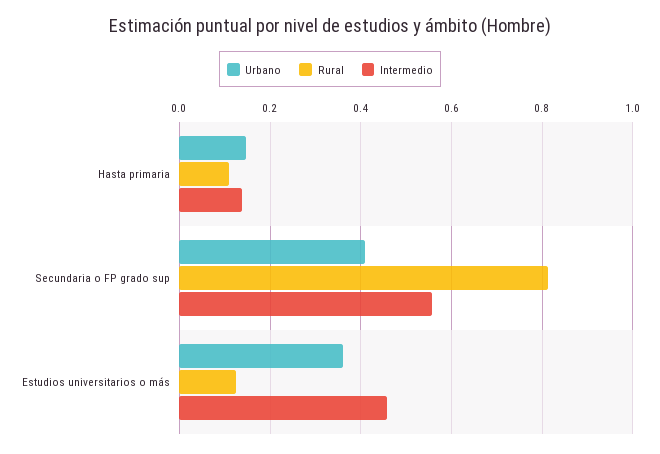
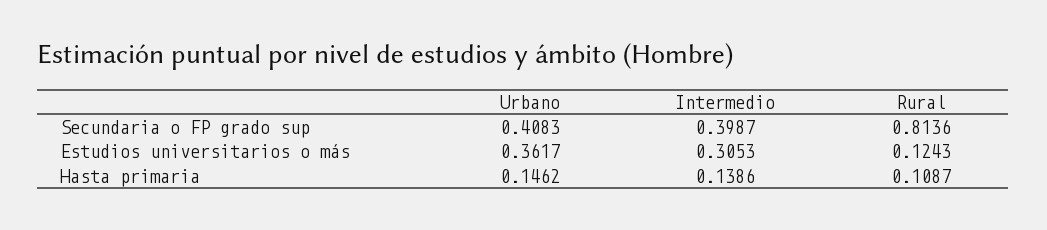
Intermedio, Secundaria o FP grado sup: 0.56 -> 0.3987
Intermedio, Estudios universitarios o más: 0.46 -> 0.3053

